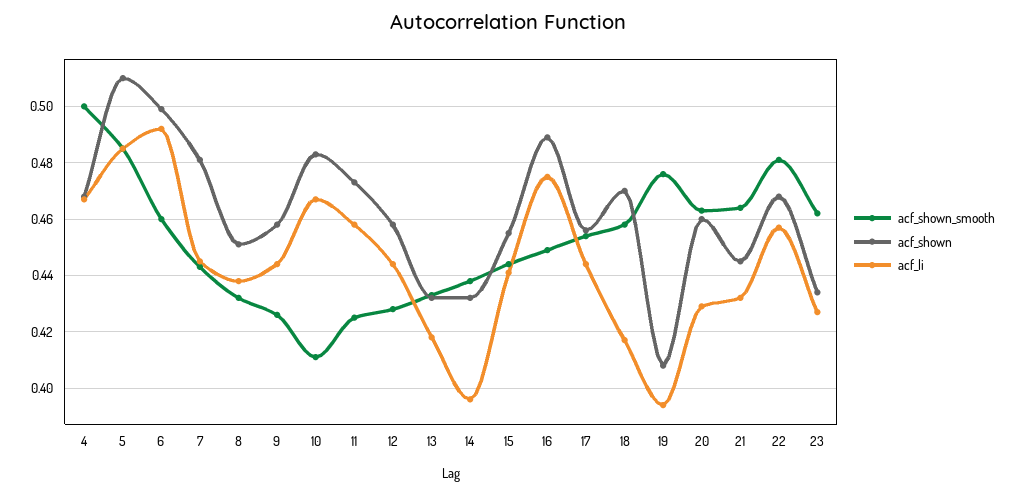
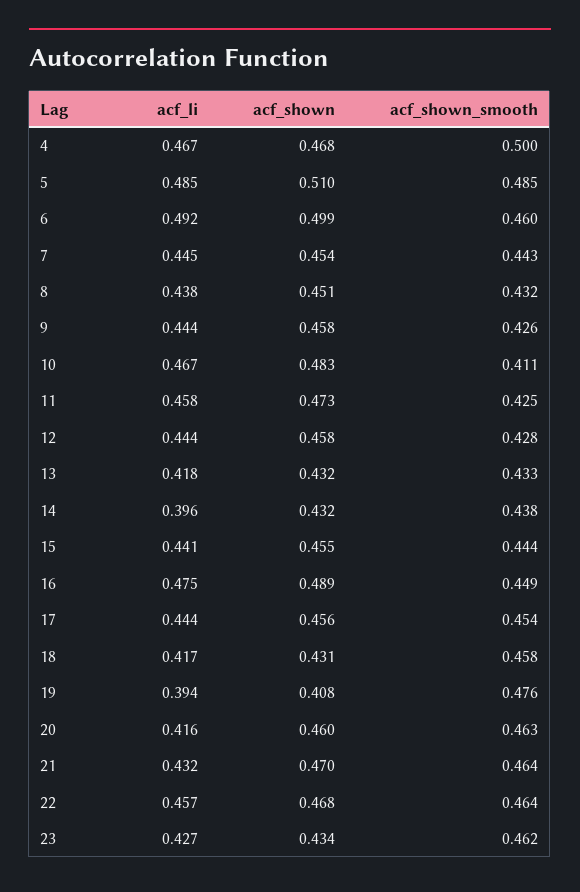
acf_shown, 7: 0.48 -> 0.454
acf_shown, 18: 0.47 -> 0.431
acf_li, 20: 0.43 -> 0.416
acf_shown, 21: 0.445 -> 0.47
acf_shown_smooth, 22: 0.48 -> 0.464

